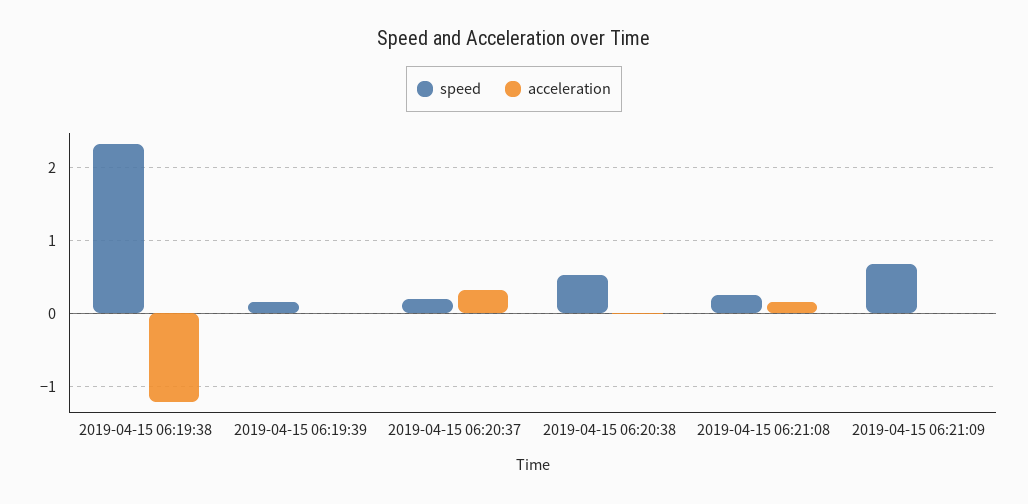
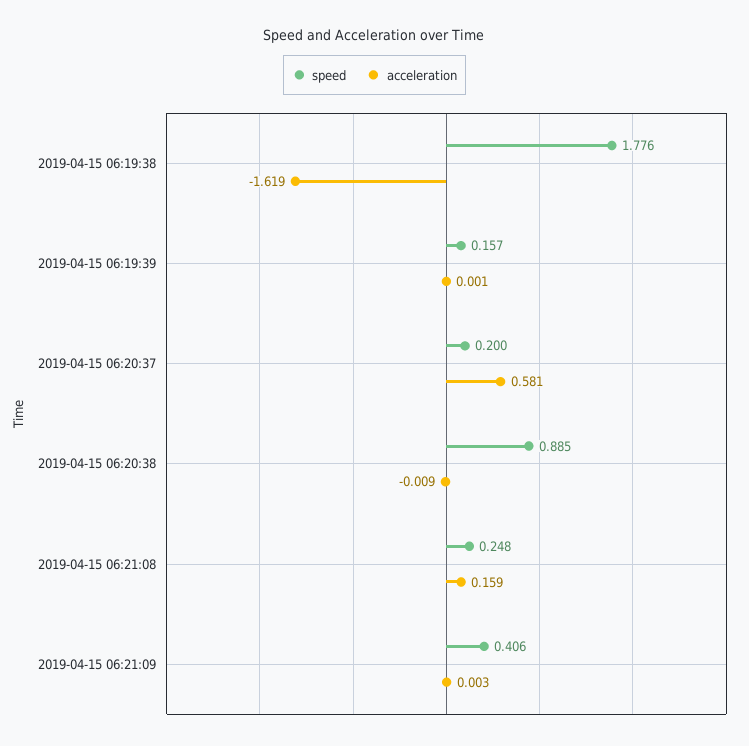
speed, 2019-04-15 06:19:38: 2.3 -> 1.776
acceleration, 2019-04-15 06:19:38: -1.2 -> -1.619
acceleration, 2019-04-15 06:20:37: 0.3 -> 0.581
speed, 2019-04-15 06:20:38: 0.5 -> 0.885
speed, 2019-04-15 06:21:09: 0.7 -> 0.406

